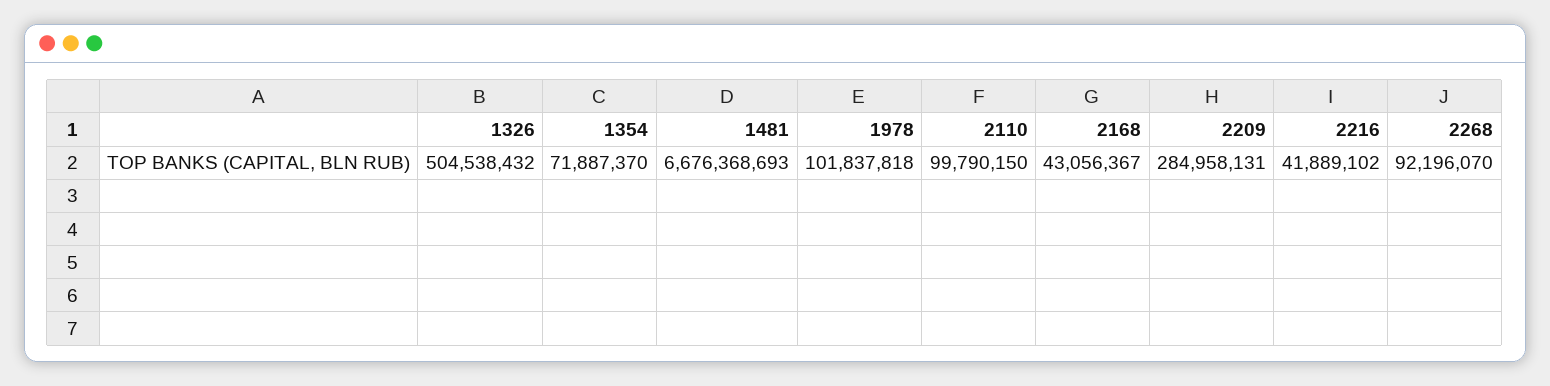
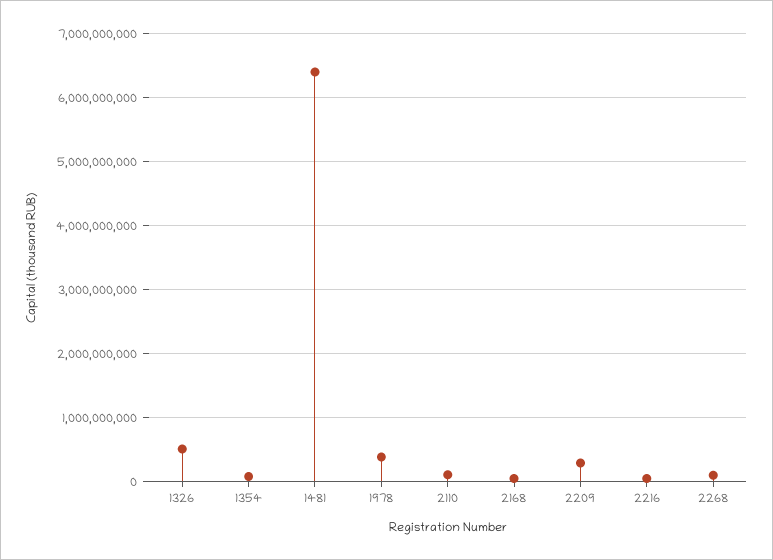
1481: 6676368693 -> 6400000000
1978: 101837818 -> 400000000

